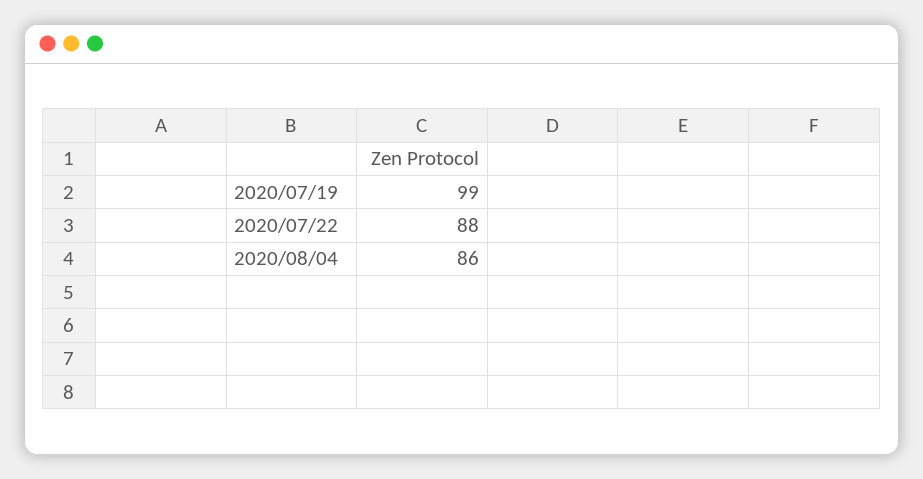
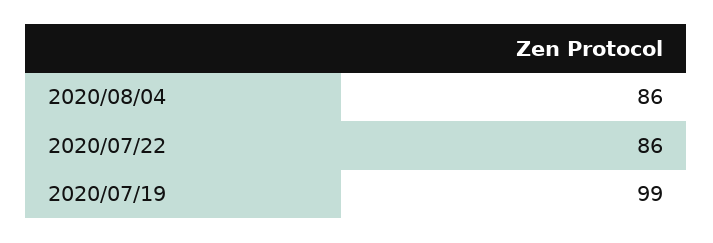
2020/07/22: 88 -> 86

